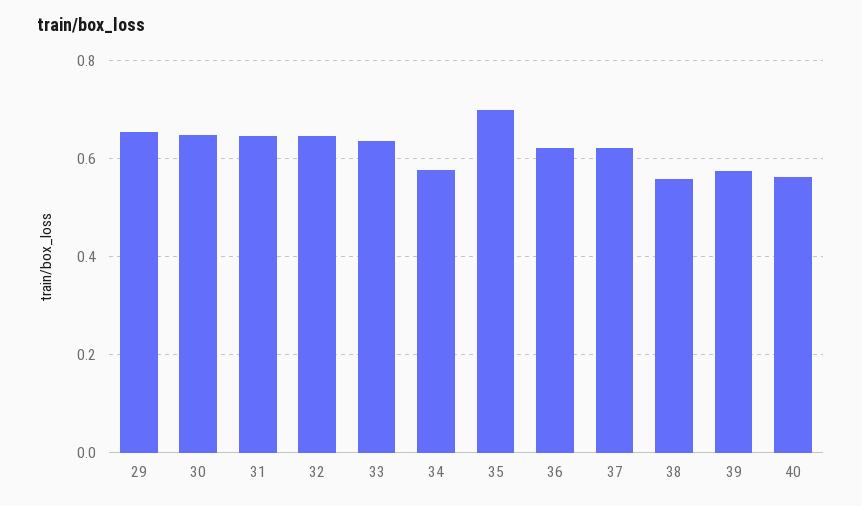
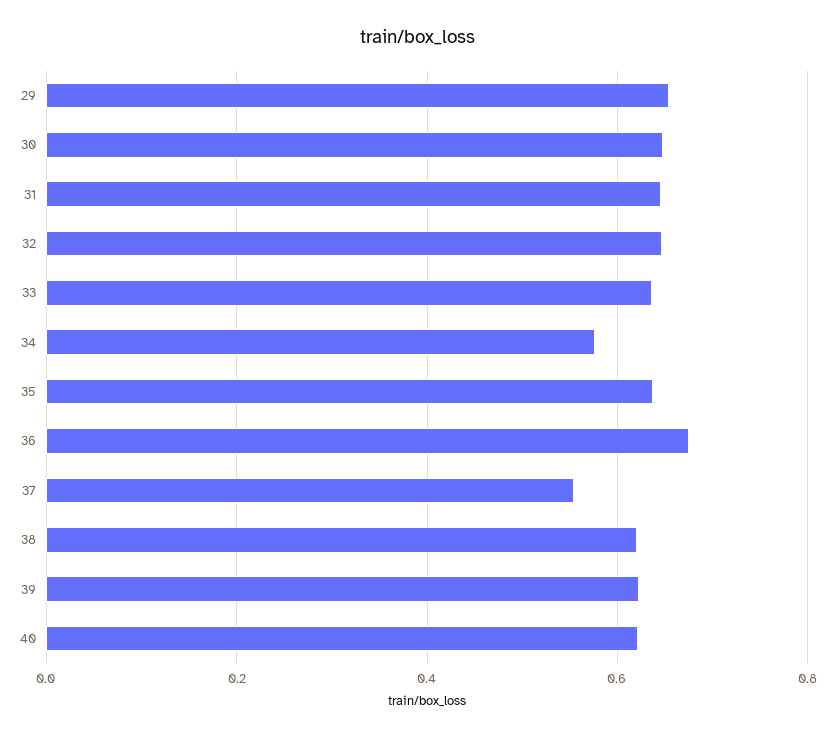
35: 0.7 -> 0.64
36: 0.62 -> 0.68
37: 0.62 -> 0.56
38: 0.56 -> 0.62
39: 0.58 -> 0.62
40: 0.56 -> 0.62

